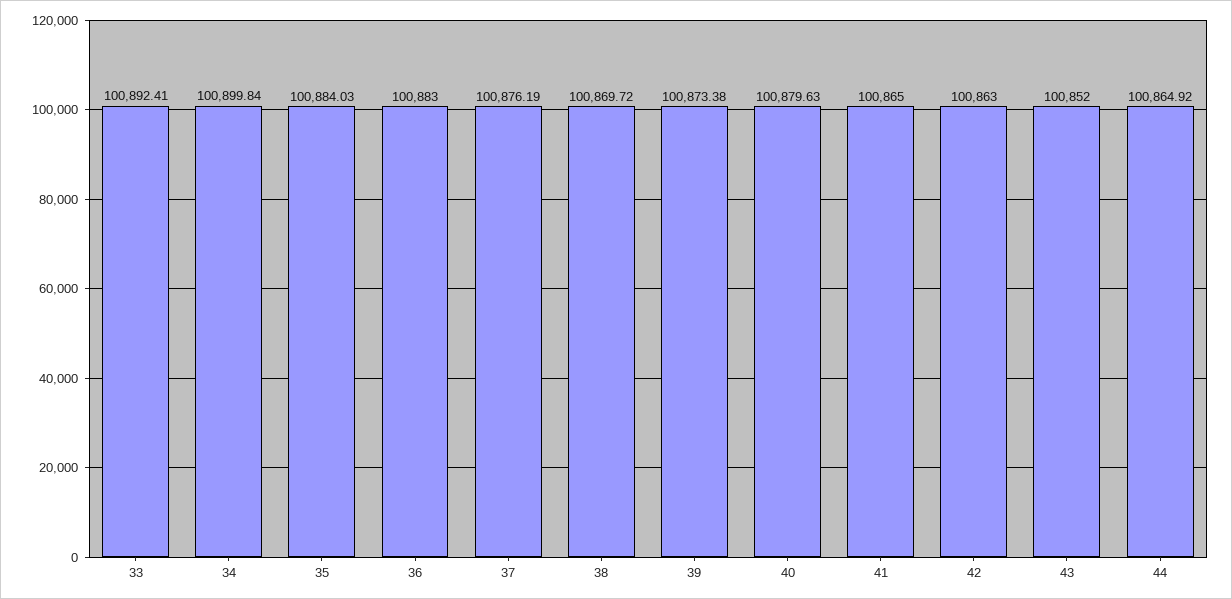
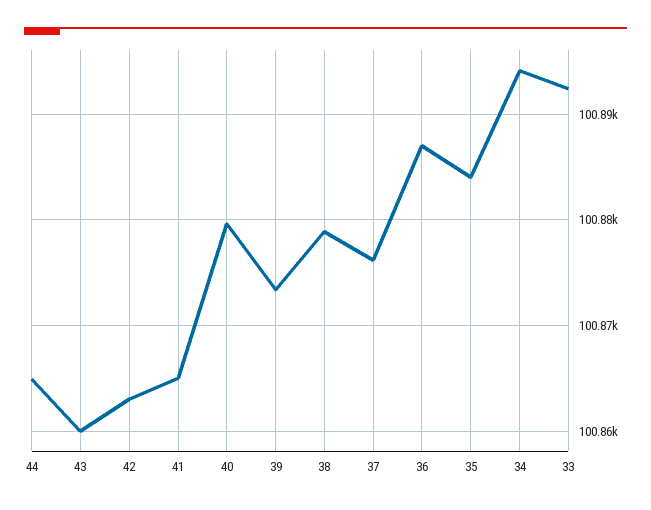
34: 100899.84 -> 100894
36: 100883 -> 100887
38: 100869.72 -> 100879
43: 100852 -> 100860

